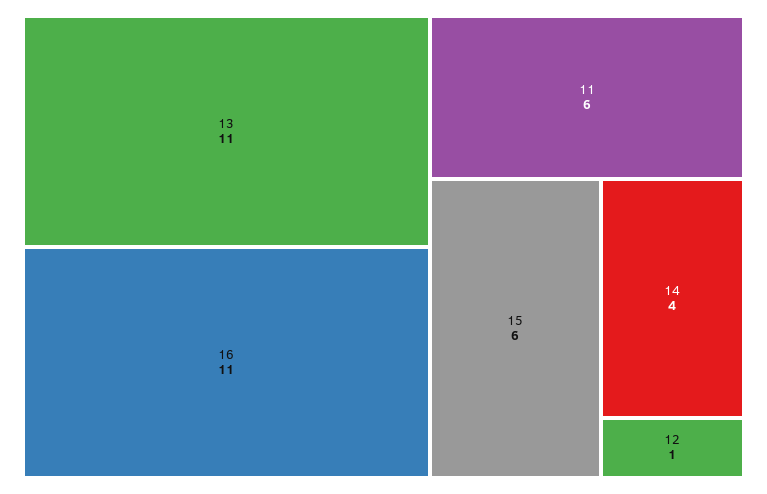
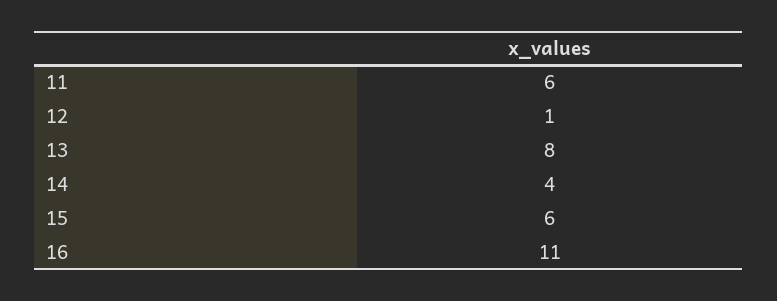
13: 11 -> 8

